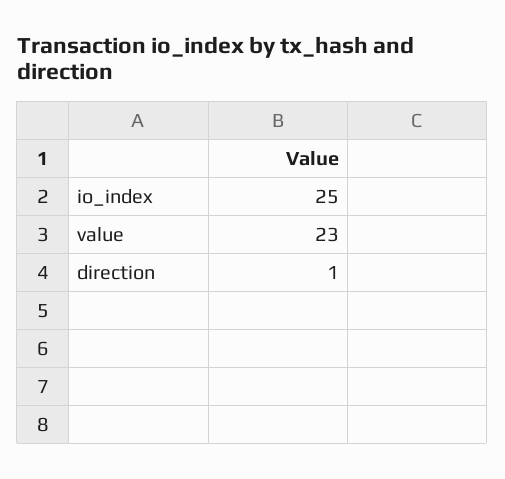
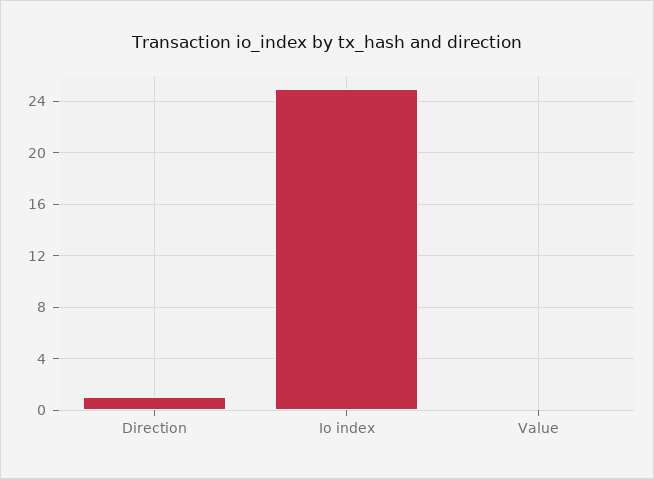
value: 23 -> 0

